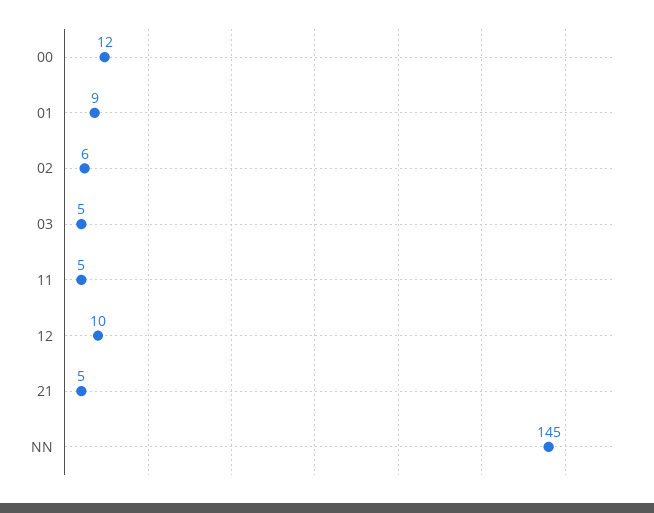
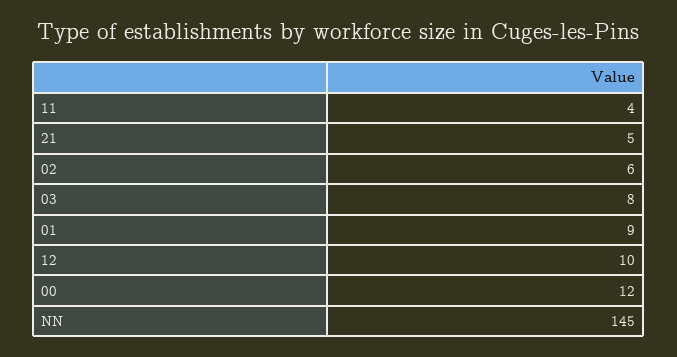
03: 5 -> 8
11: 5 -> 4

